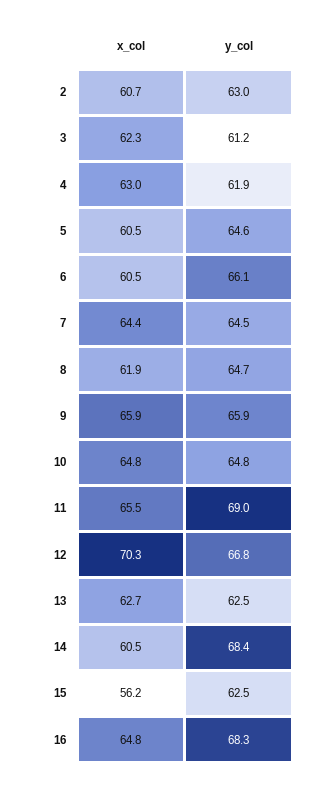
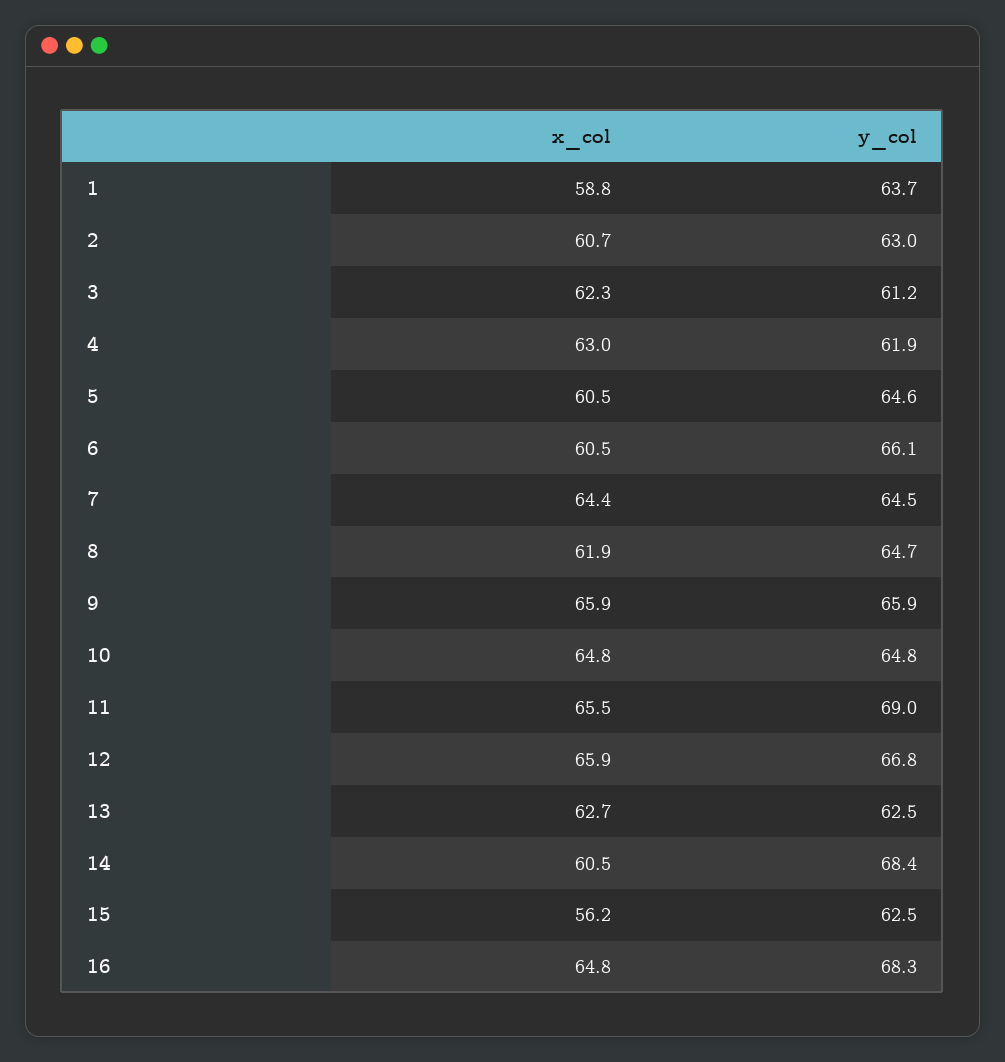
x_col, 12: 70.3 -> 65.9
x_col, 1: none -> 58.8
y_col, 1: none -> 63.7

